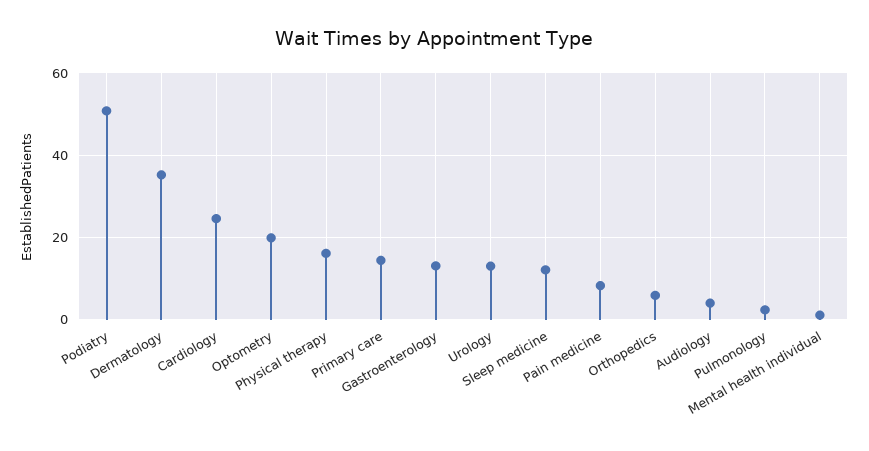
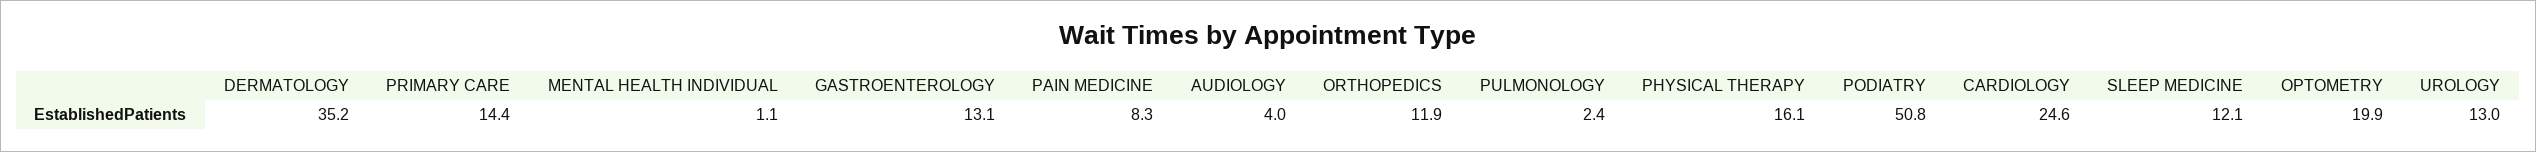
Orthopedics: 6 -> 11.9

